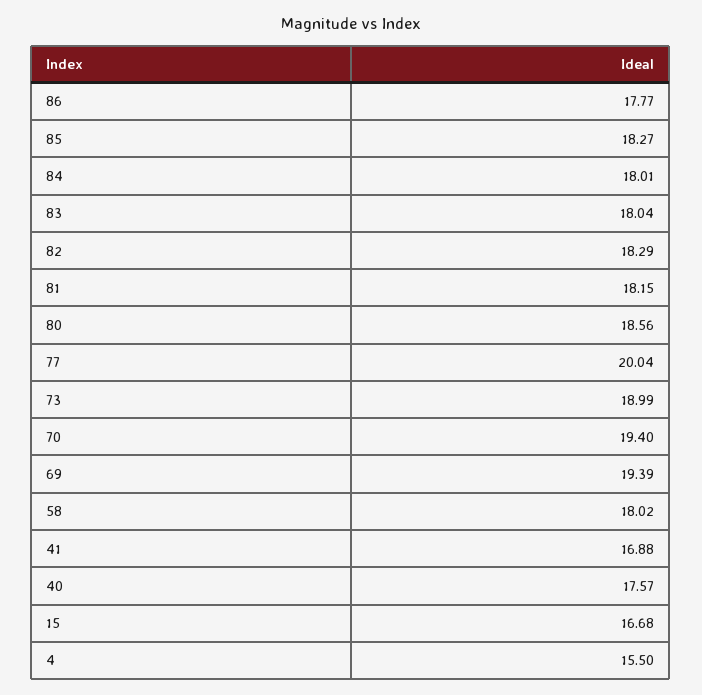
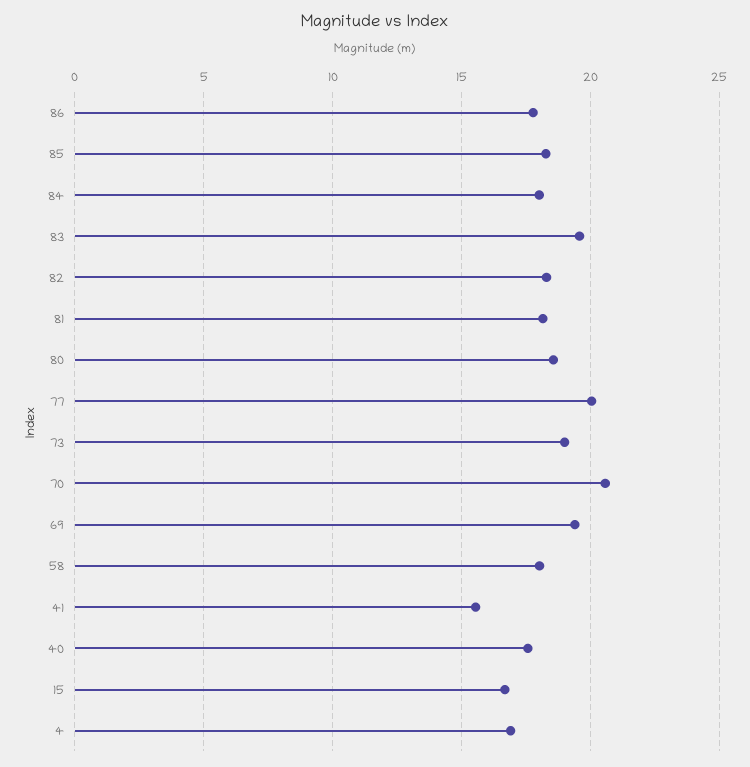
83: 18.04 -> 19.5
70: 19.4 -> 20.5
41: 16.88 -> 15.5
4: 15.5 -> 17

